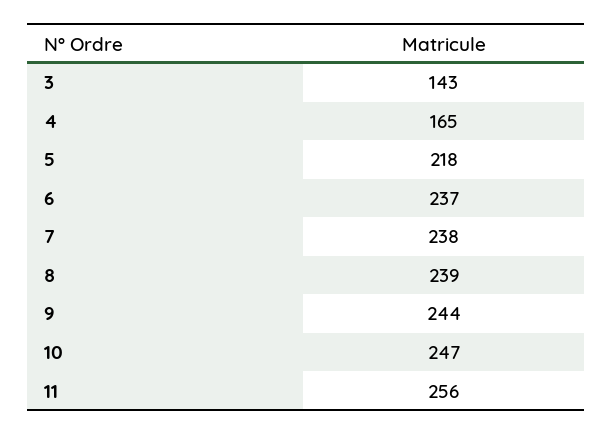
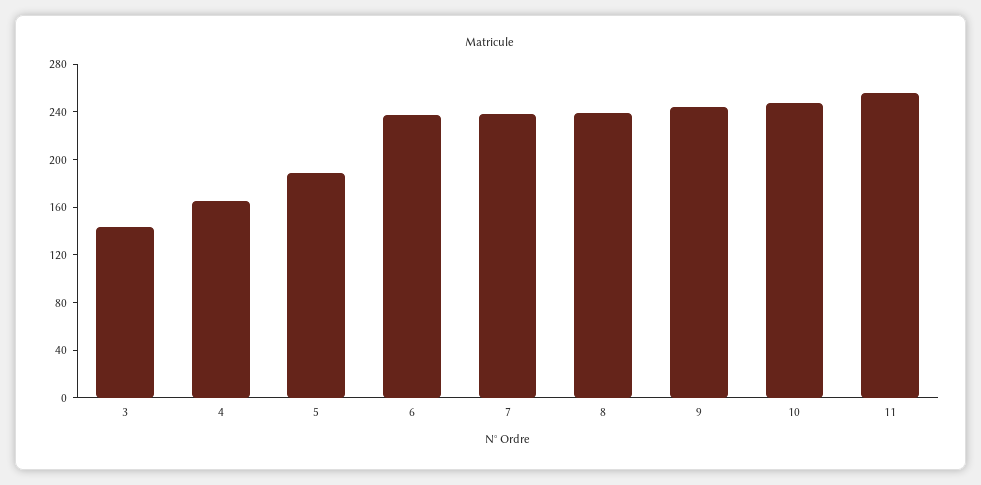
5: 218 -> 190

